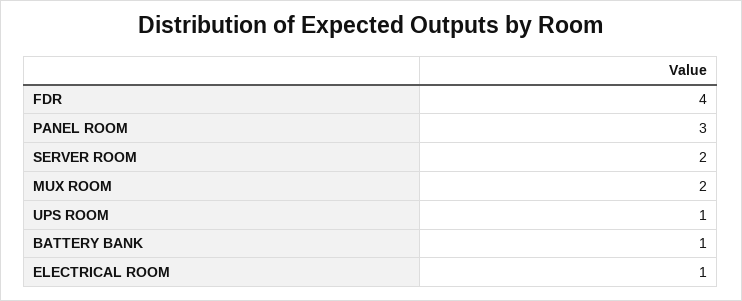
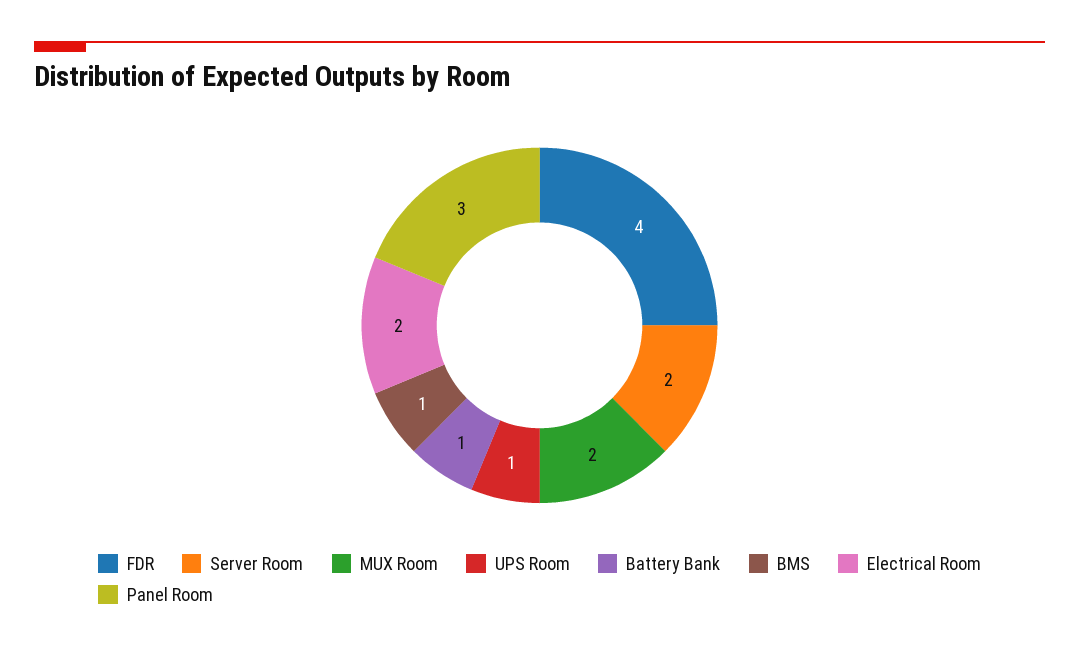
ELECTRICAL ROOM: 1 -> 2
BMS: none -> 1

